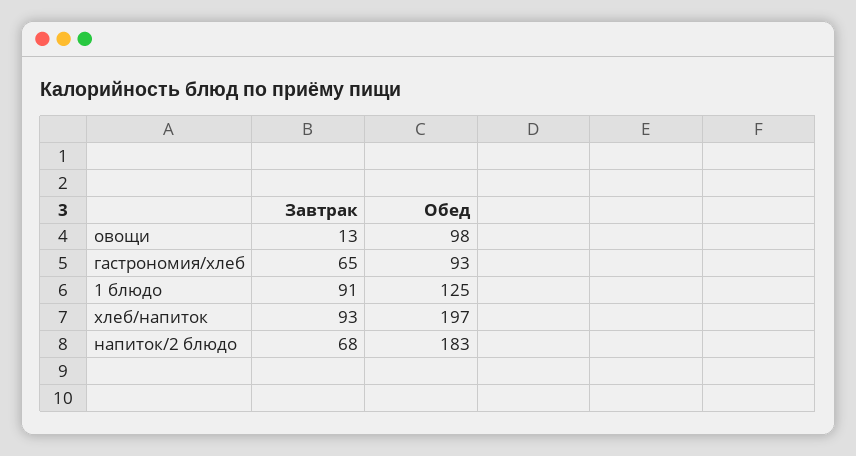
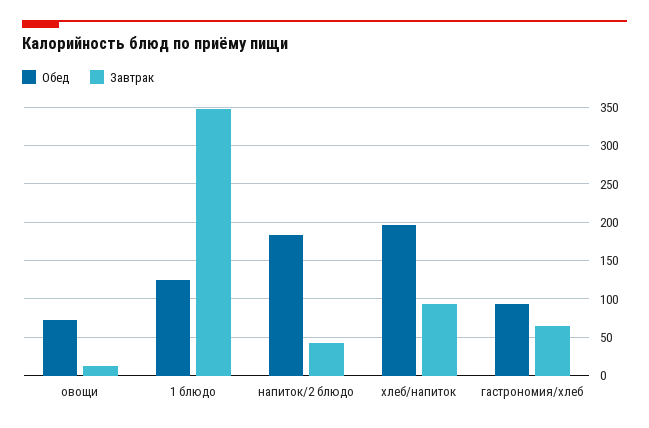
Обед, овощи: 98 -> 70
Завтрак, 1 блюдо: 91 -> 350
Завтрак, напиток/2 блюдо: 68 -> 40

